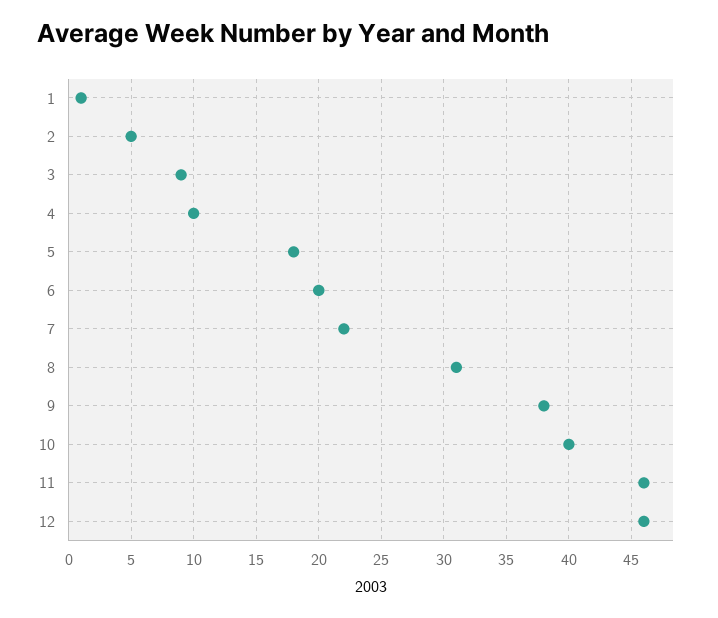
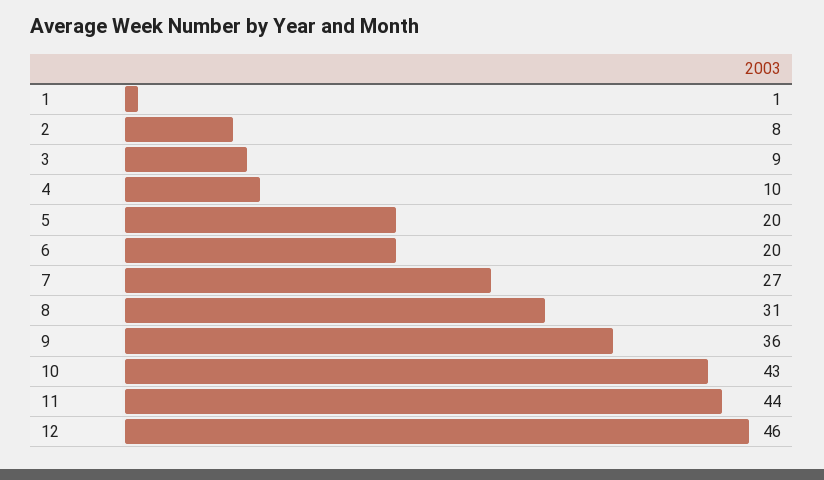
2: 5 -> 8
5: 18 -> 20
7: 22 -> 27
9: 38 -> 36
10: 40 -> 43
11: 46 -> 44

